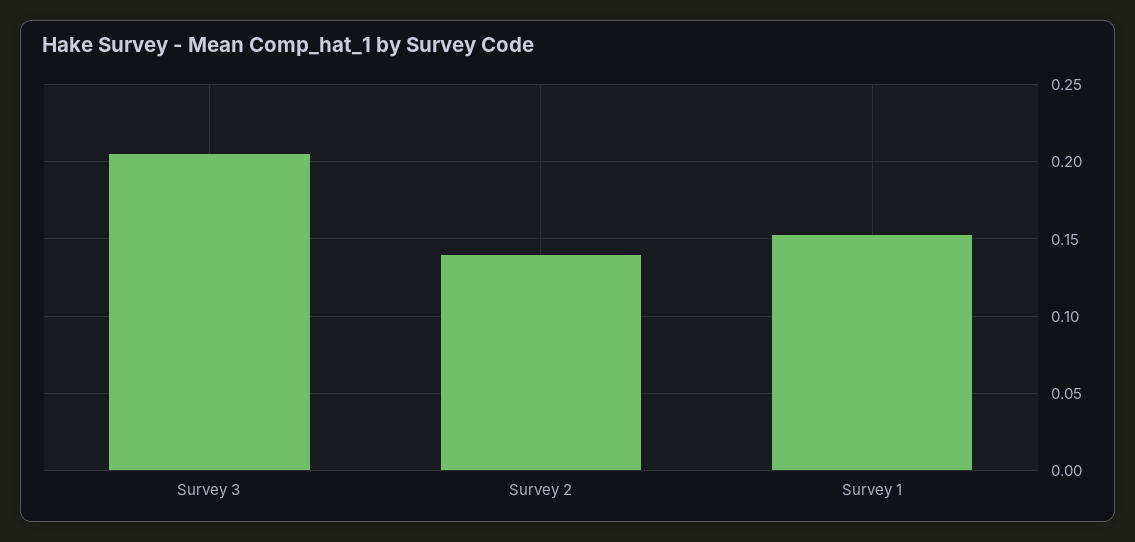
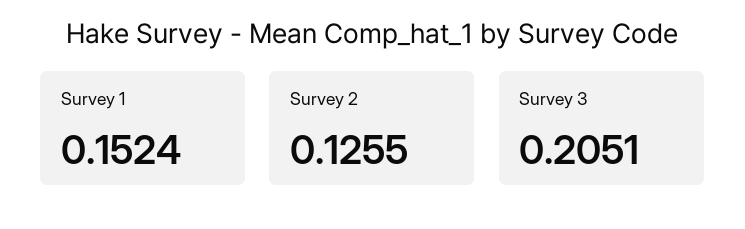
Survey 2: 0.14 -> 0.1255

